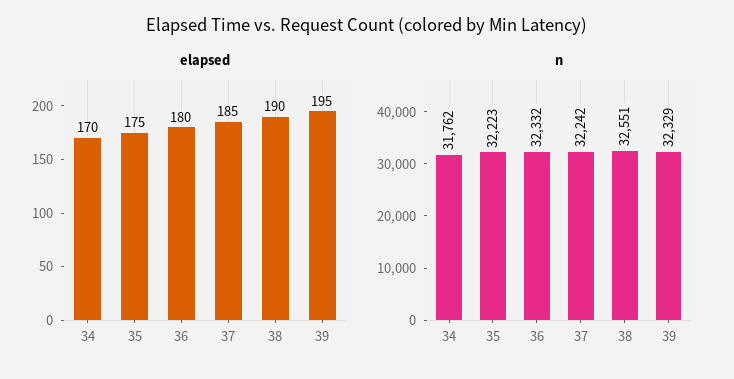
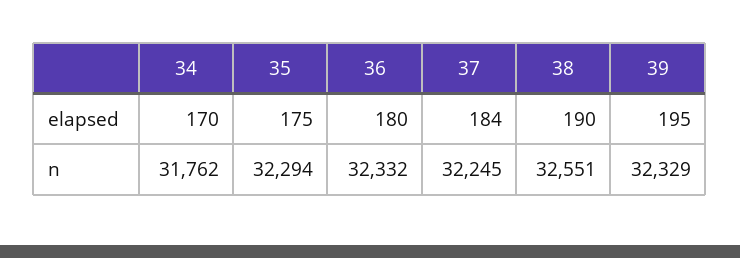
elapsed, 37: 185 -> 184
n, 35: 32223 -> 32294
n, 37: 32242 -> 32245

